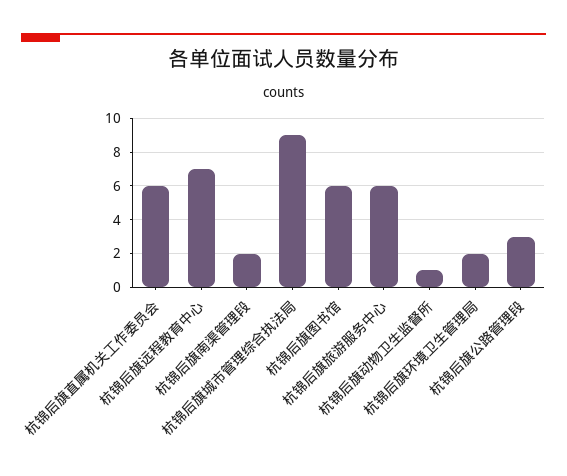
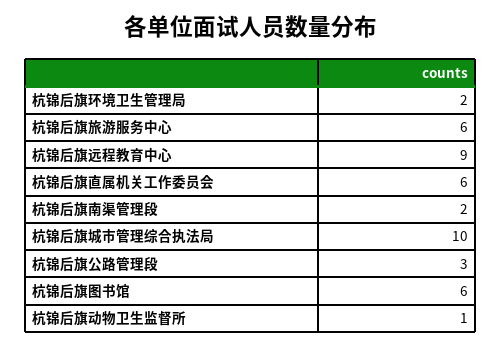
杭锦后旗远程教育中心: 7 -> 9
杭锦后旗城市管理综合执法局: 9 -> 10

